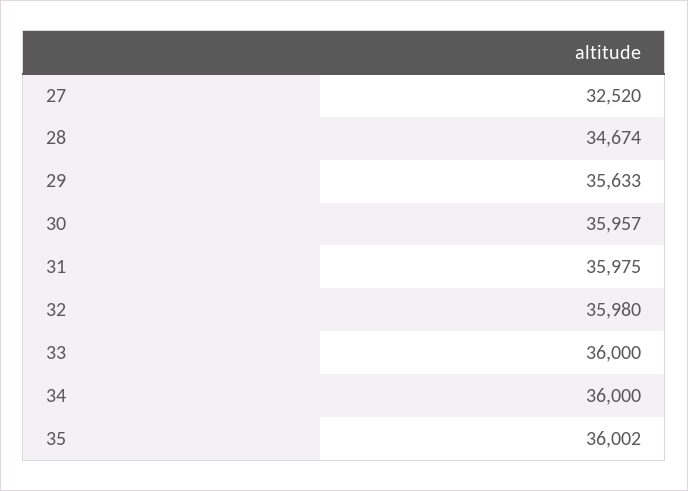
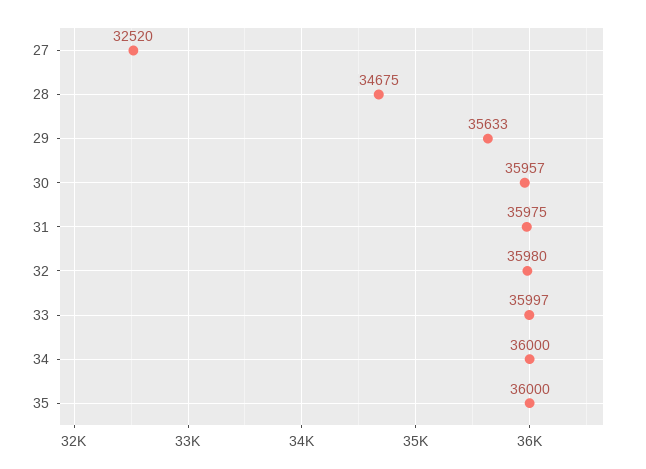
28: 34674 -> 34675
33: 36000 -> 35997
35: 36002 -> 36000

